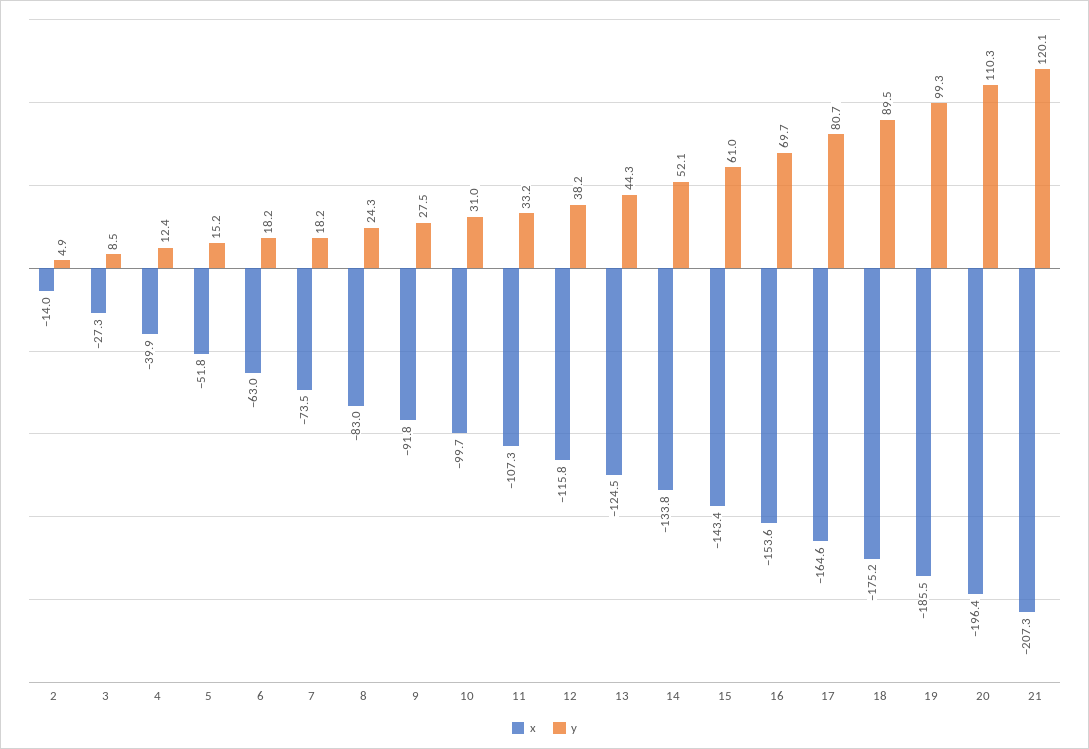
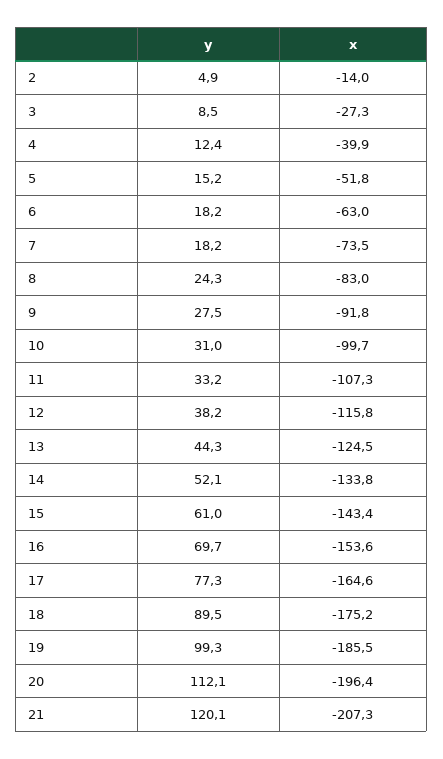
y, 17: 80.7 -> 77.3
y, 20: 110.3 -> 112.1

